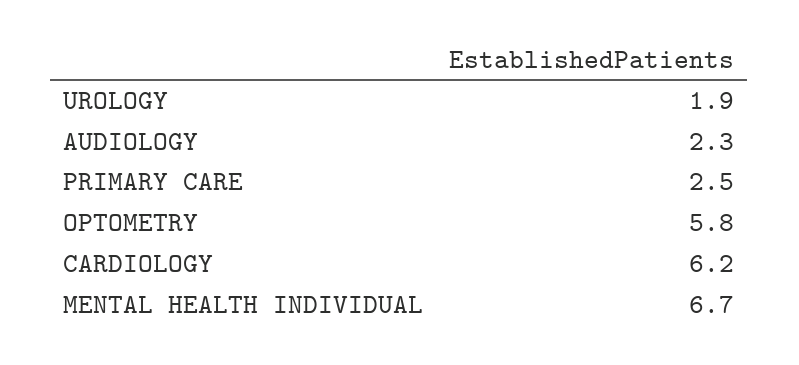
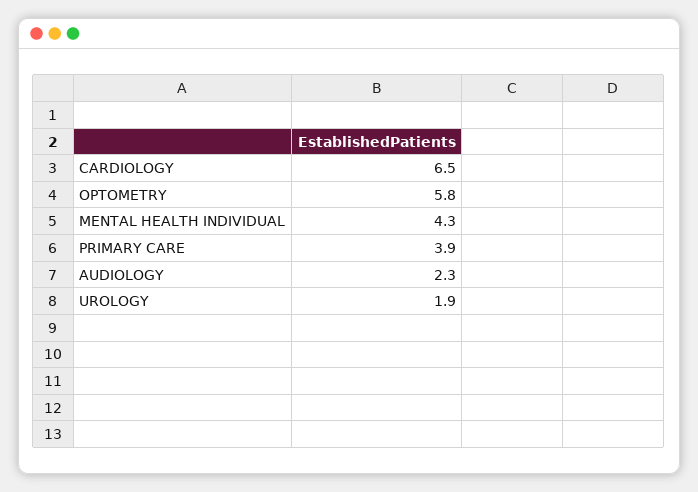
PRIMARY CARE: 2.5 -> 3.9
CARDIOLOGY: 6.2 -> 6.5
MENTAL HEALTH INDIVIDUAL: 6.7 -> 4.3

